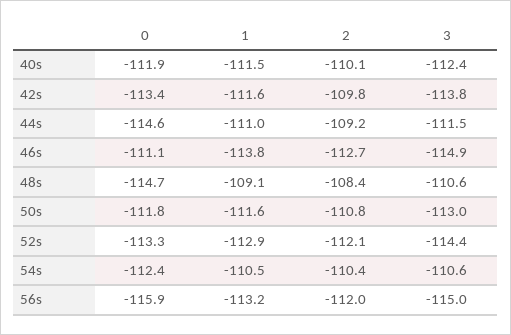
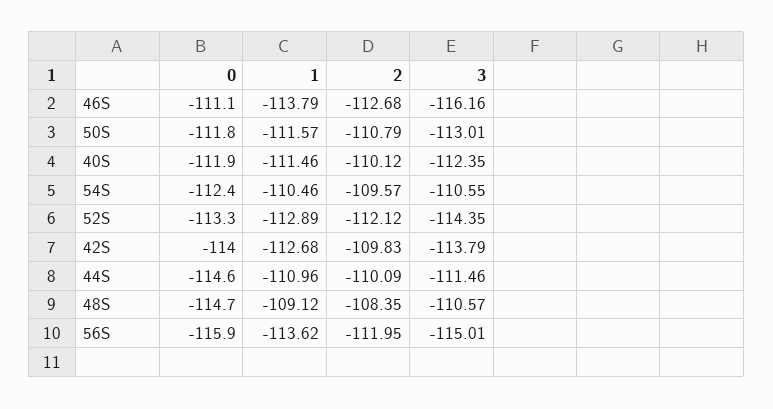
0, 42s: -113.4 -> -114
1, 42s: -111.6 -> -112.68
2, 44s: -109.2 -> -110.09
3, 46s: -114.9 -> -116.16
2, 54s: -110.4 -> -109.57
1, 56s: -113.2 -> -113.62

